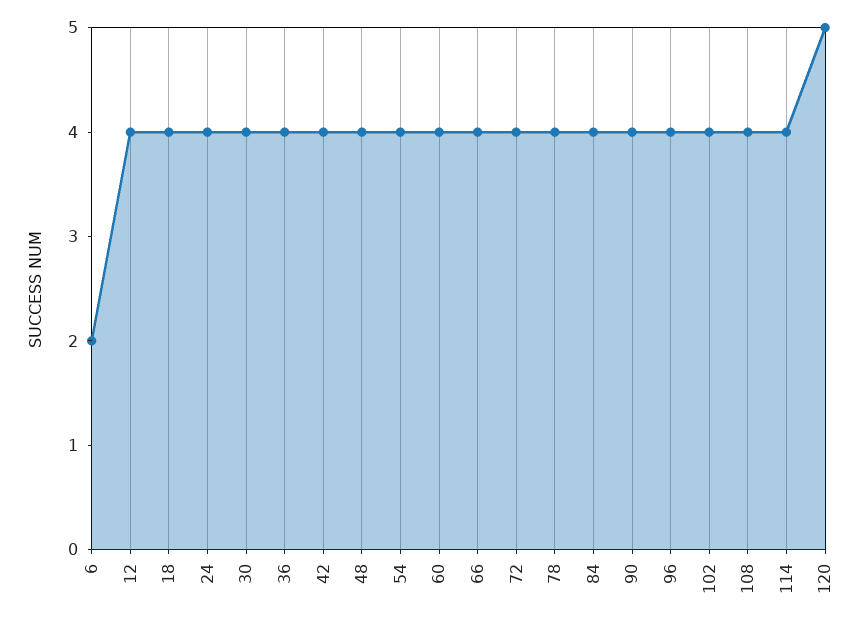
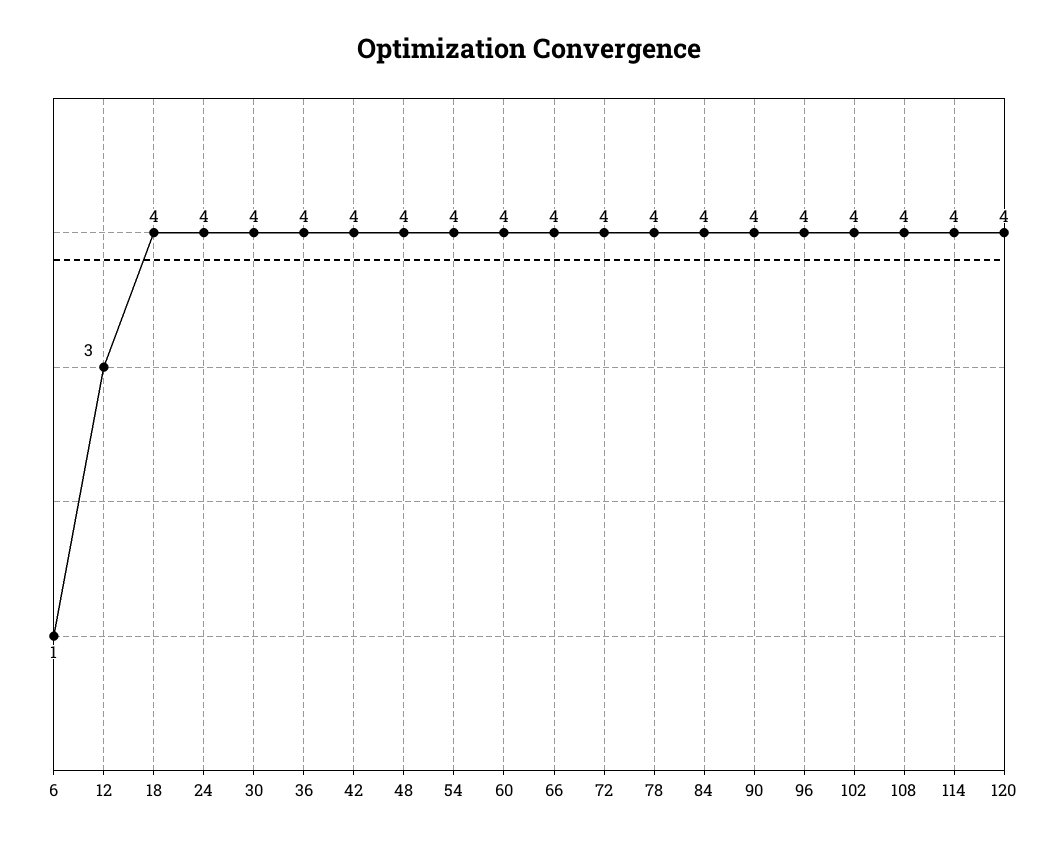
6: 2 -> 1
12: 4 -> 3
120: 5 -> 4

